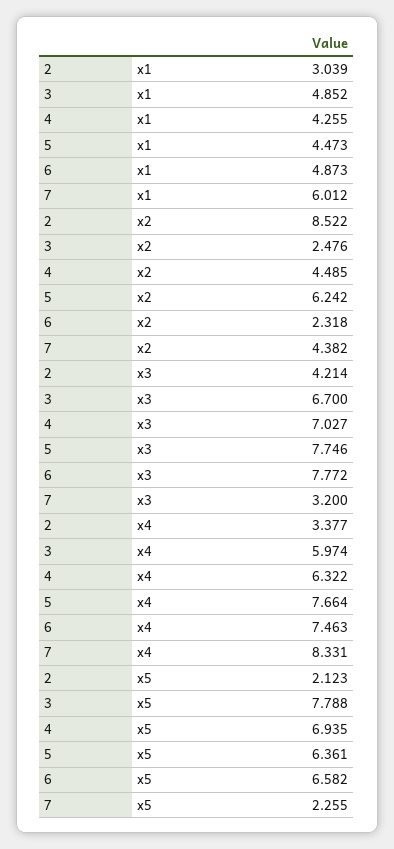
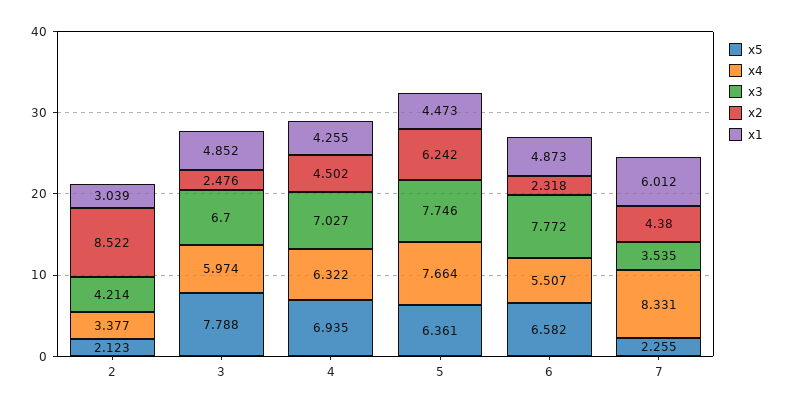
x2, 4: 4.485 -> 4.502
x2, 7: 4.382 -> 4.38
x3, 7: 3.2 -> 3.535
x4, 6: 7.463 -> 5.507

